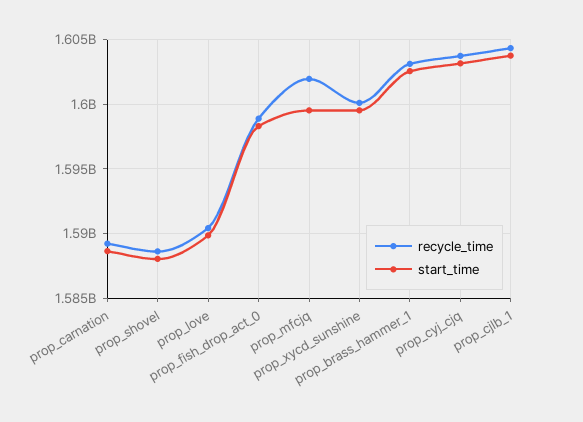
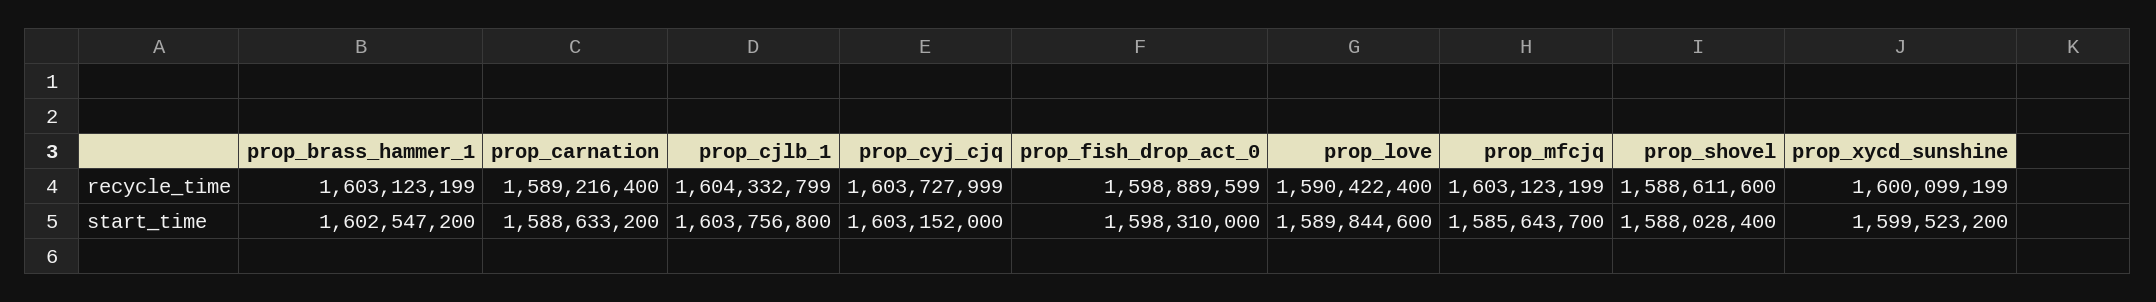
recycle_time, prop_mfcjq: 1602000000 -> 1603123199
start_time, prop_mfcjq: 1599500000 -> 1585643700

